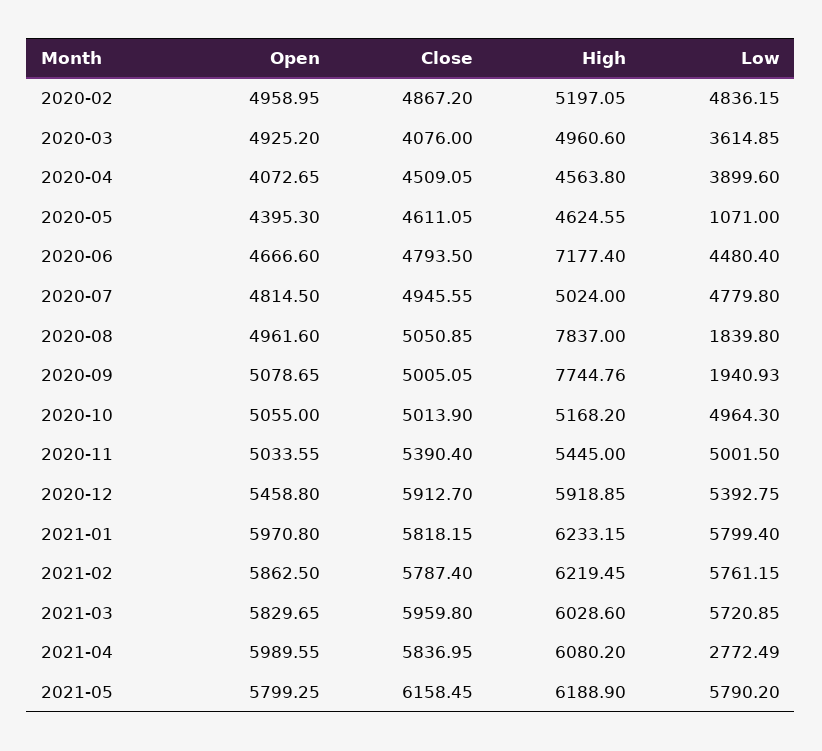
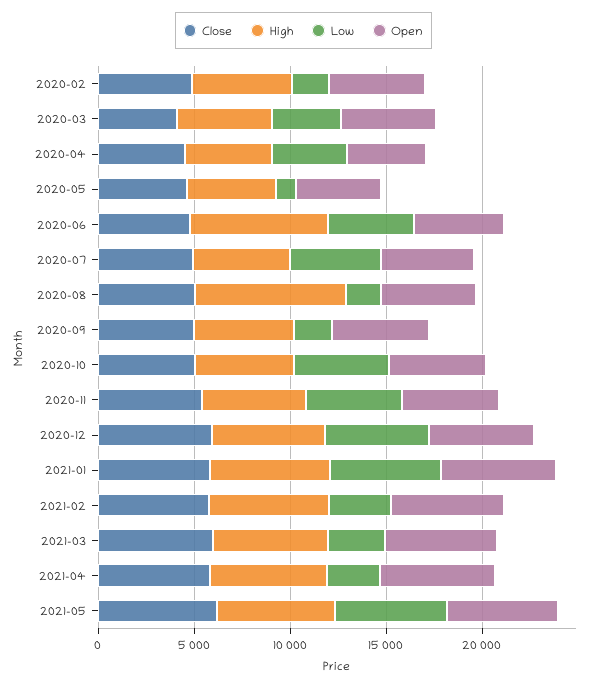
Low, 2020-02: 4836.15 -> 2000
High, 2020-09: 7744.76 -> 5000
Low, 2021-02: 5761.15 -> 3000
Low, 2021-03: 5720.85 -> 3000

